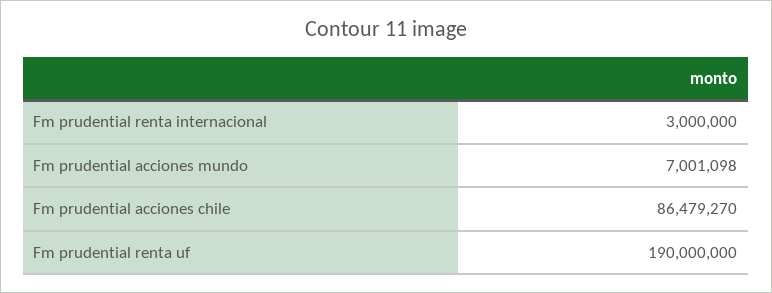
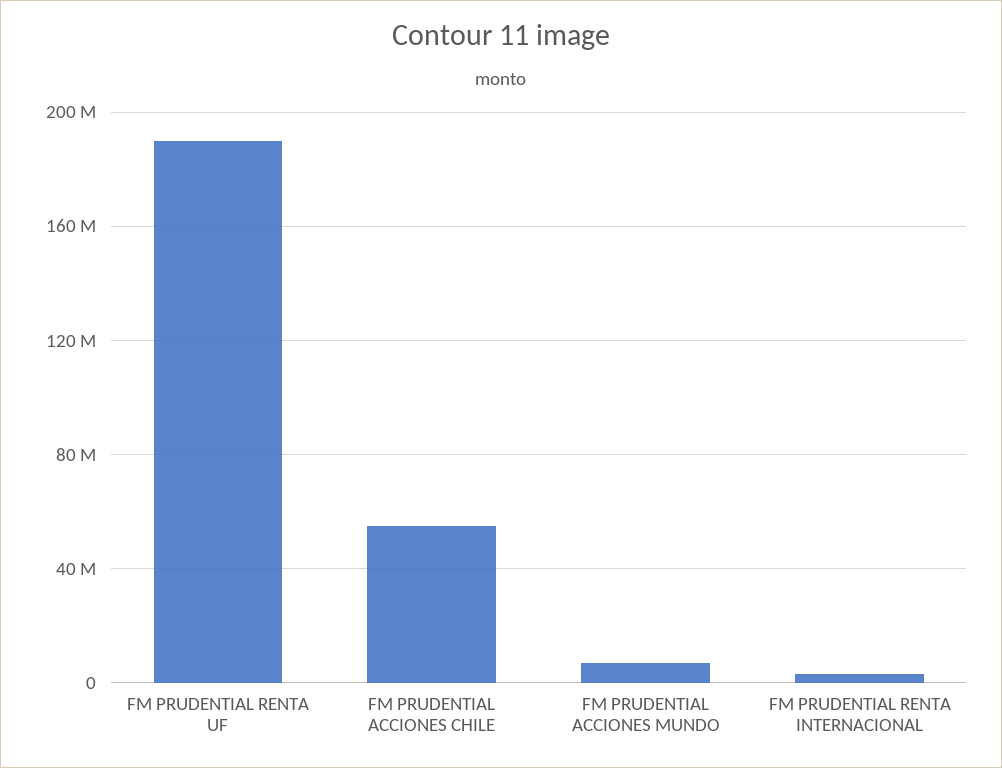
Fm prudential acciones chile: 86479270 -> 55000000

